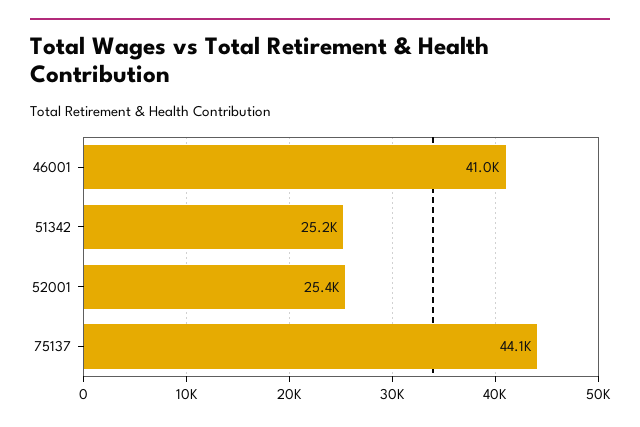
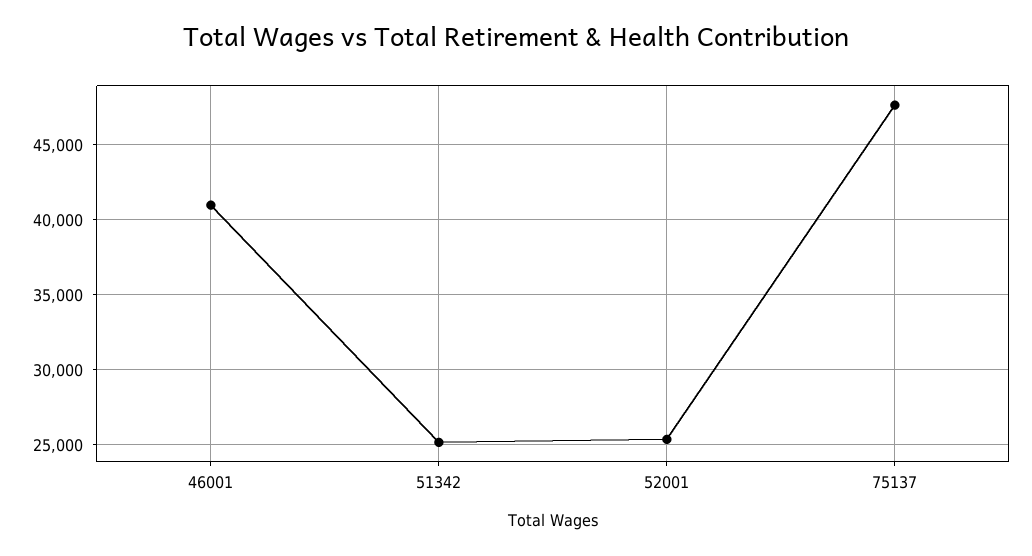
75137: 44100 -> 47500

